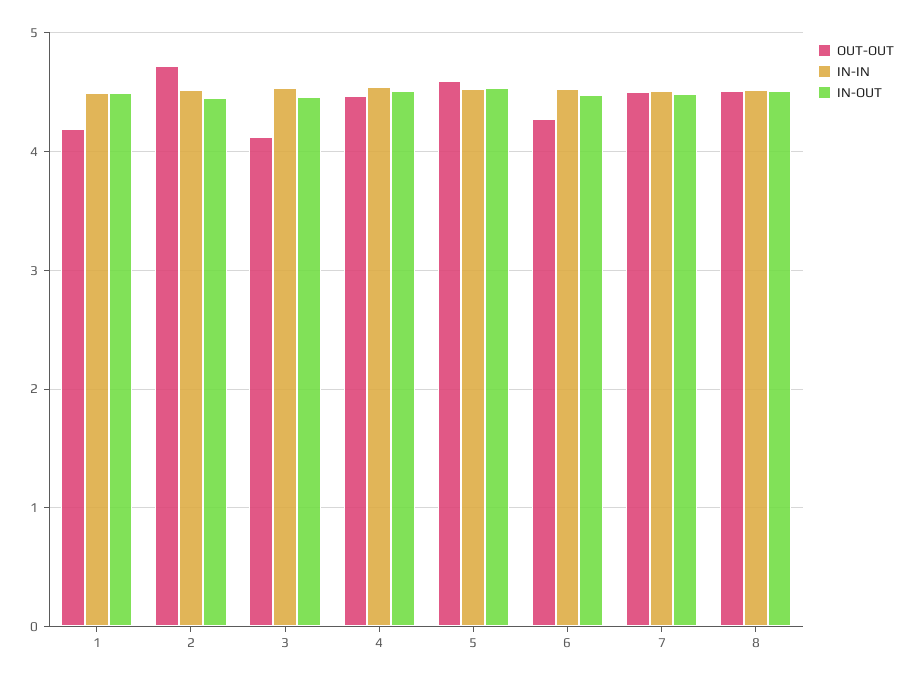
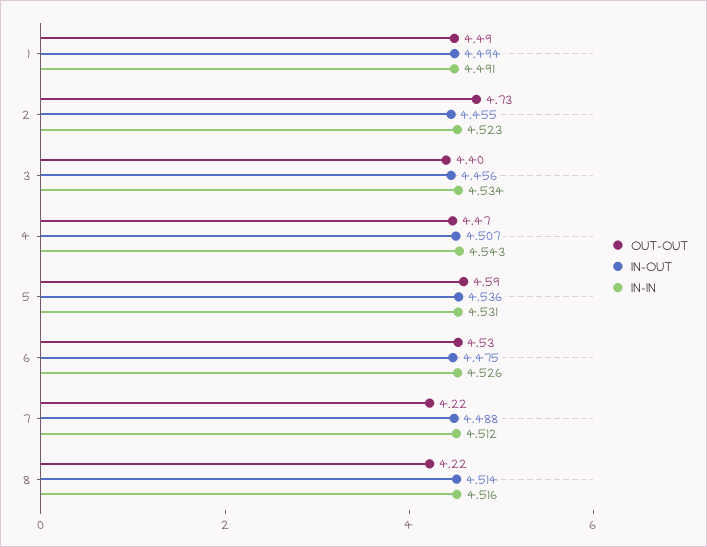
OUT-OUT, 1: 4.2 -> 4.49
OUT-OUT, 3: 4.1 -> 4.4
OUT-OUT, 6: 4.3 -> 4.53
OUT-OUT, 7: 4.5 -> 4.22
OUT-OUT, 8: 4.5 -> 4.22

